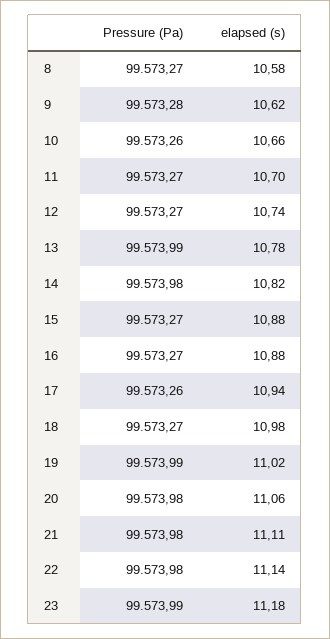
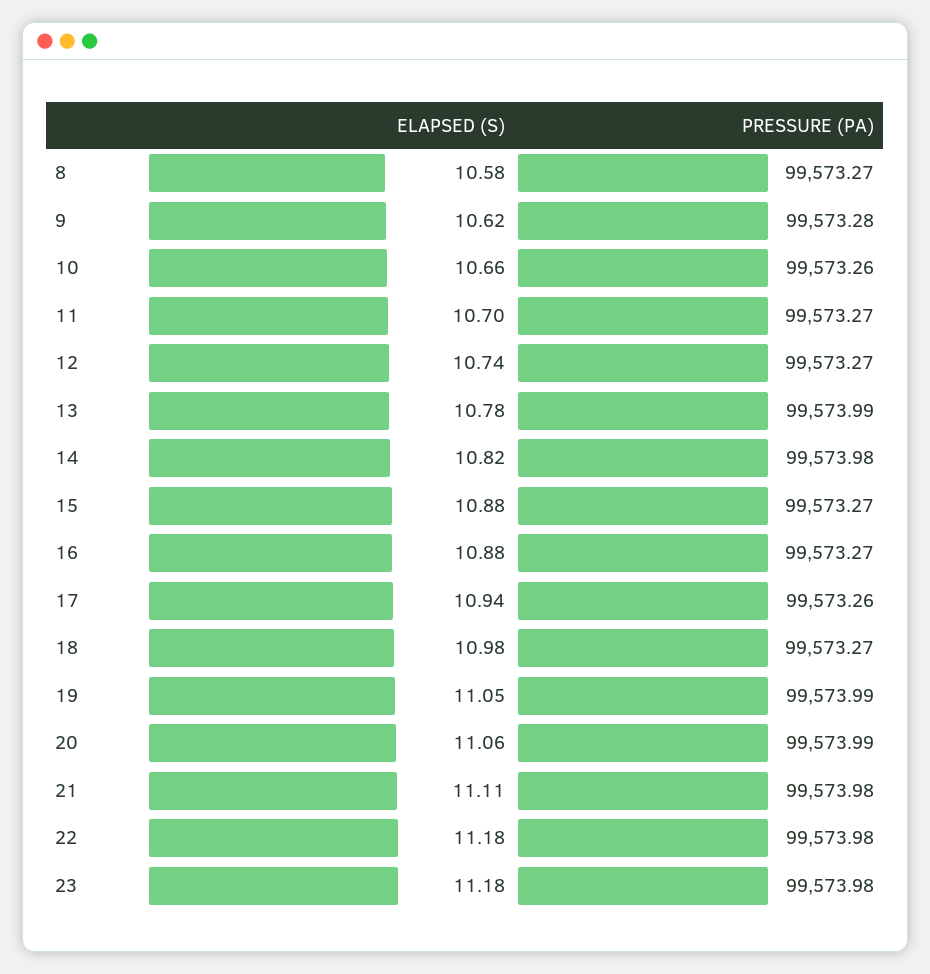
elapsed (s), 19: 11.02 -> 11.05
Pressure (Pa), 20: 99573.98 -> 99573.99
elapsed (s), 22: 11.14 -> 11.18
Pressure (Pa), 23: 99573.99 -> 99573.98

